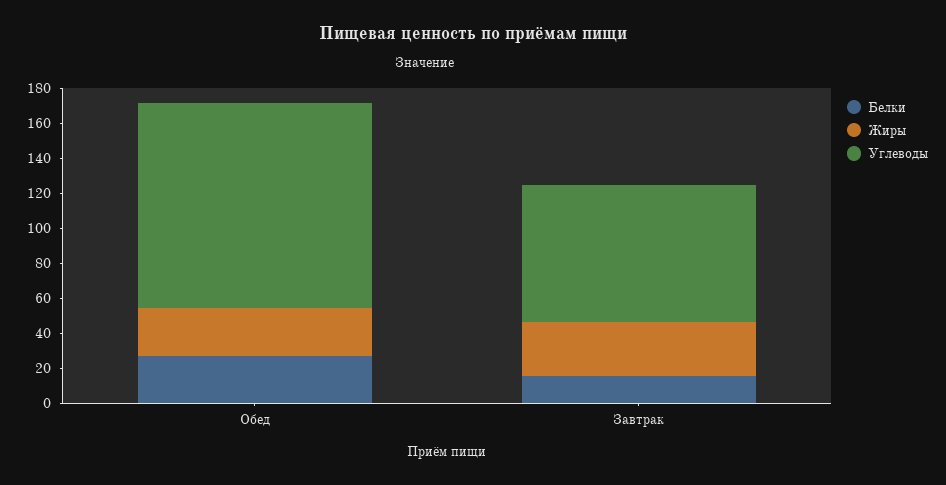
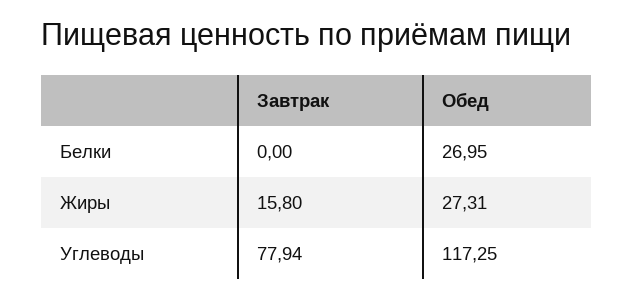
Белки, Завтрак: 15 -> 0
Жиры, Завтрак: 30 -> 15.8

